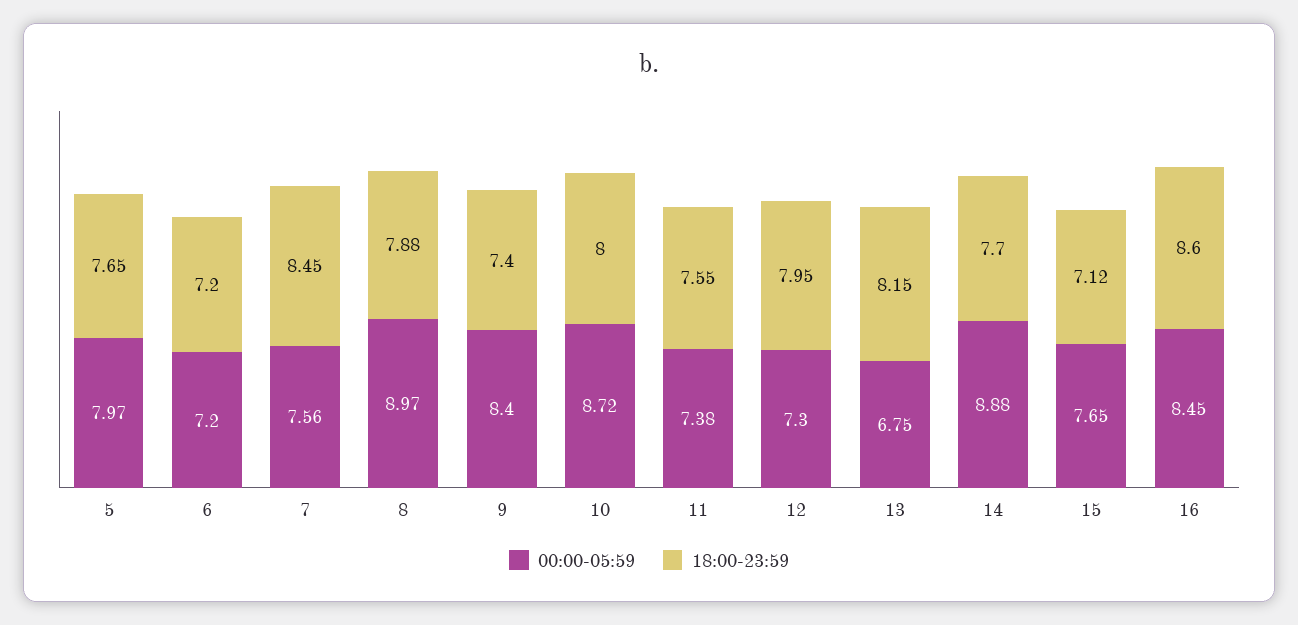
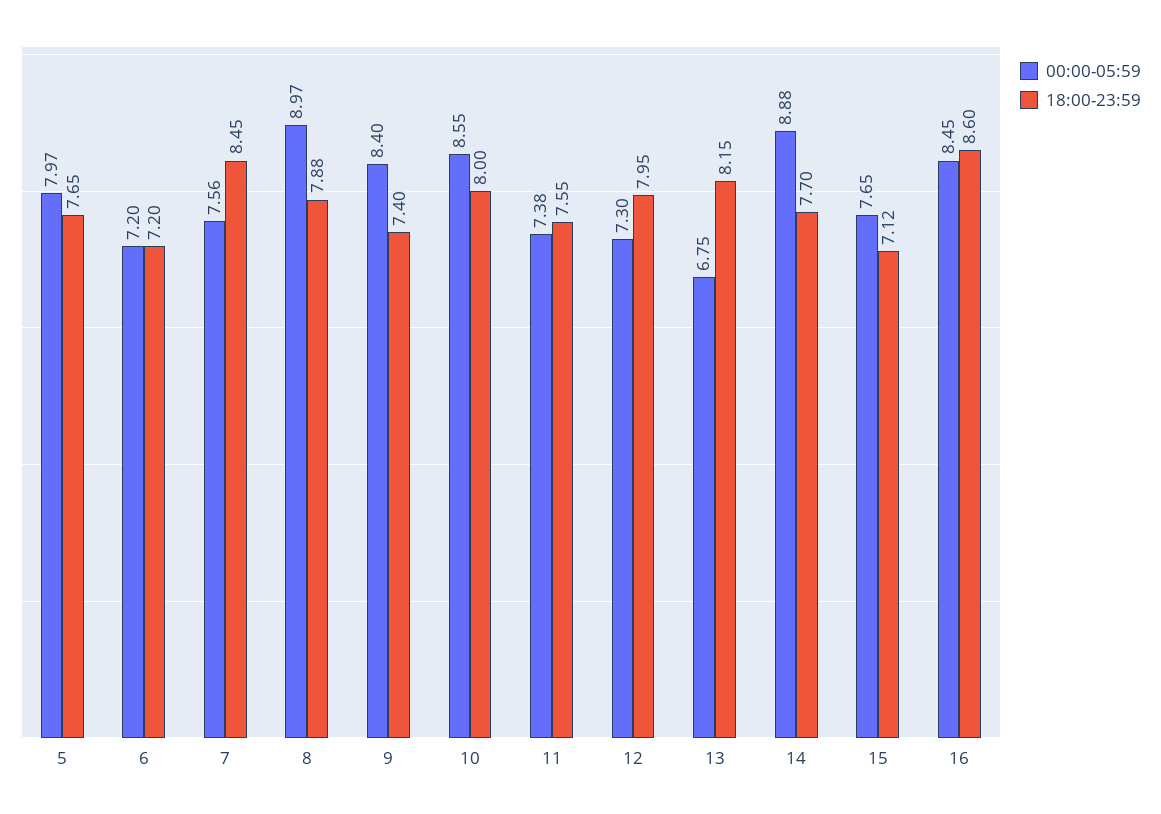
00:00-05:59, 10: 8.72 -> 8.55

